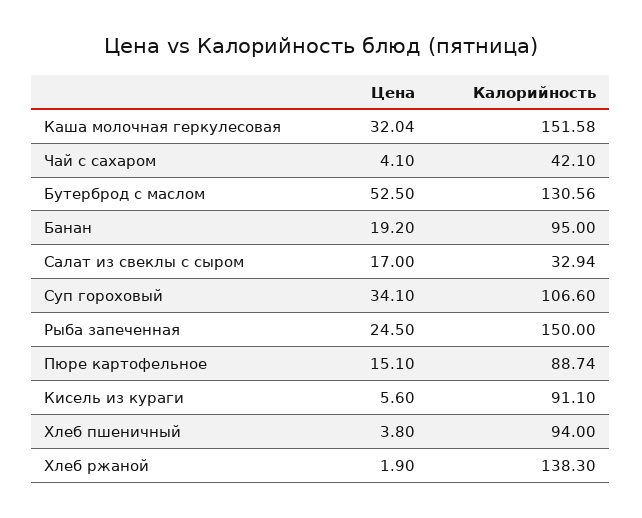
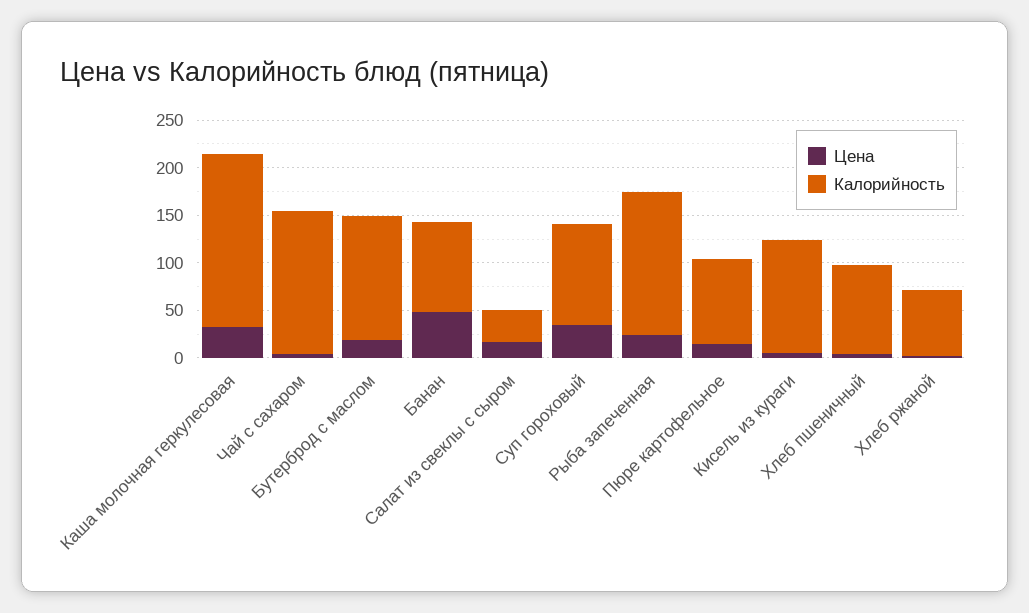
Калорийность, Каша молочная геркулесовая: 151.58 -> 180
Калорийность, Чай с сахаром: 42.1 -> 150
Цена, Бутерброд с маслом: 52.5 -> 20
Цена, Банан: 19.2 -> 50
Калорийность, Кисель из кураги: 91.1 -> 120
Калорийность, Хлеб ржаной: 138.3 -> 70

